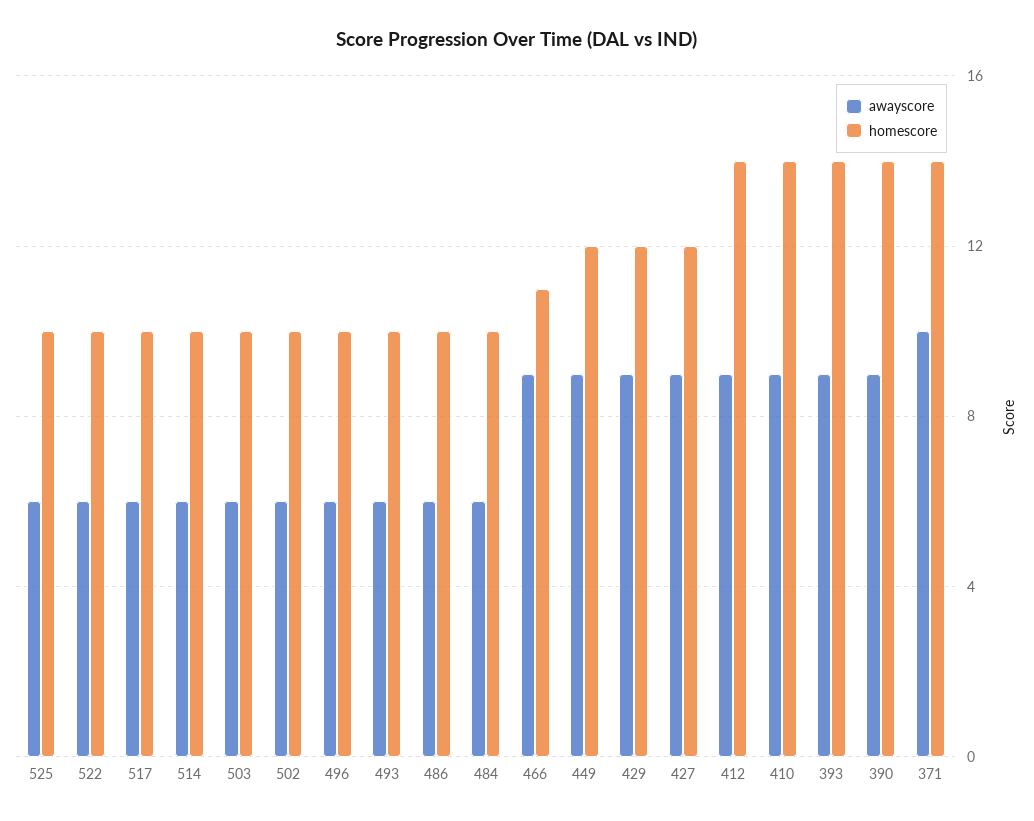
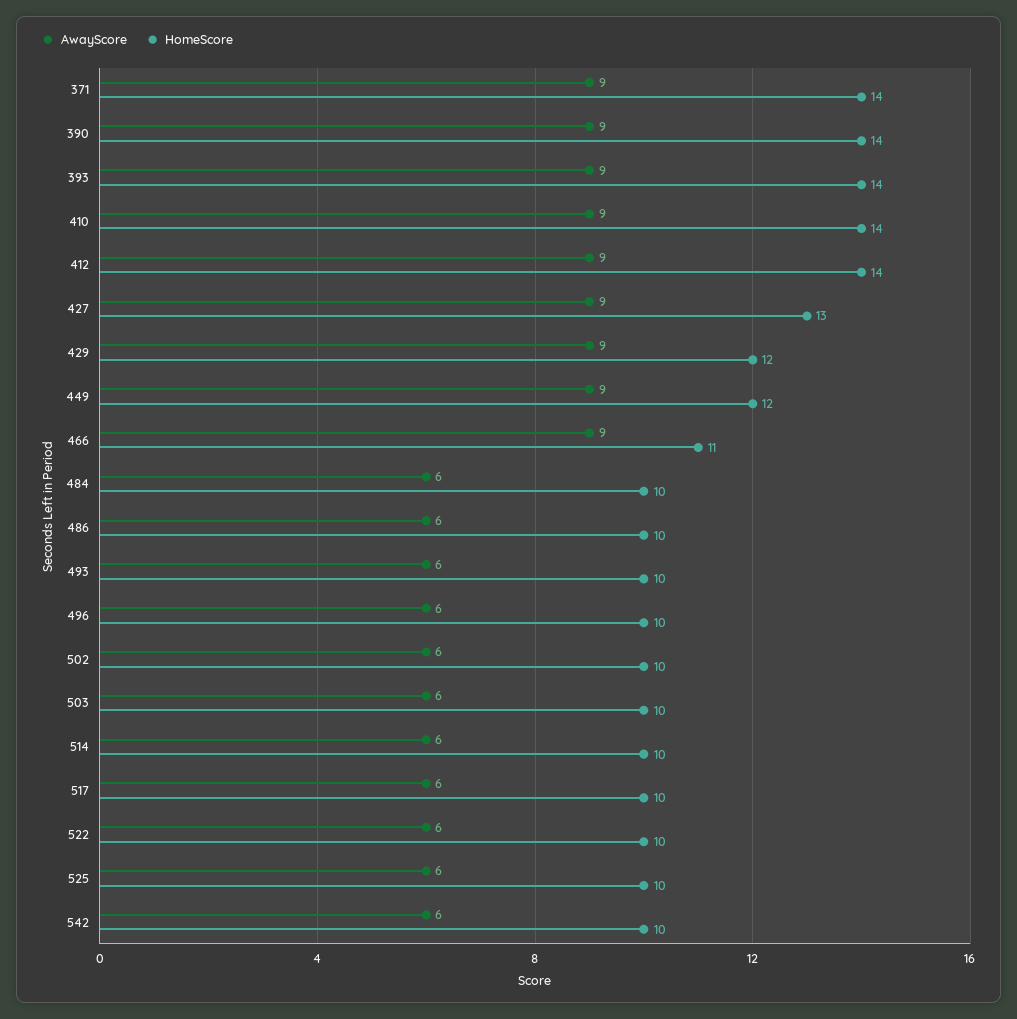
homescore, 427: 12 -> 13
awayscore, 371: 10 -> 9
awayscore, 542: none -> 6
homescore, 542: none -> 10

